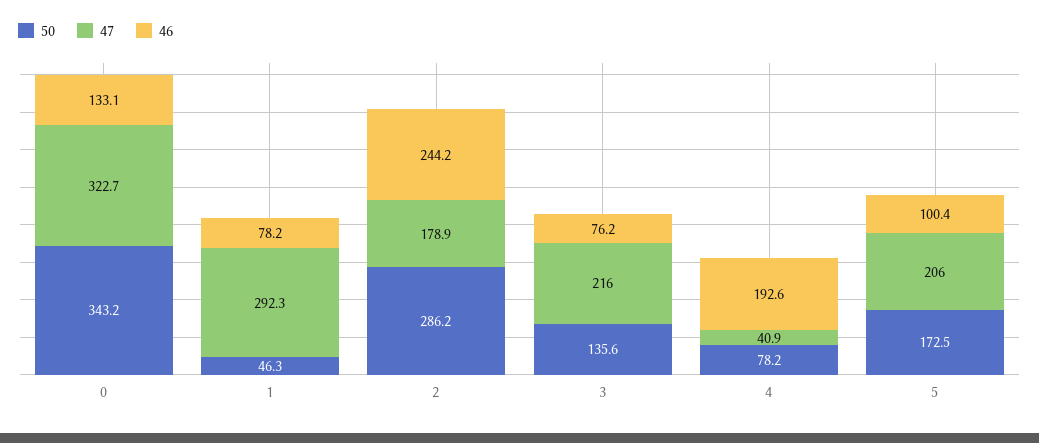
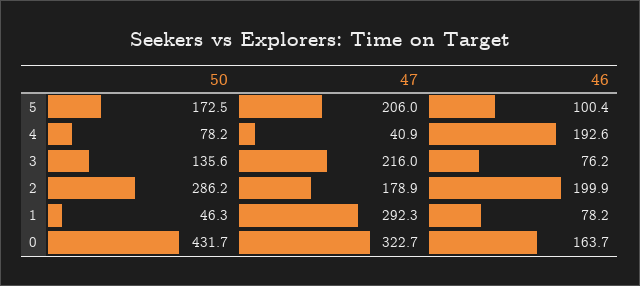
50, 0: 343.2 -> 431.7
46, 0: 133.1 -> 163.7
46, 2: 244.2 -> 199.9

